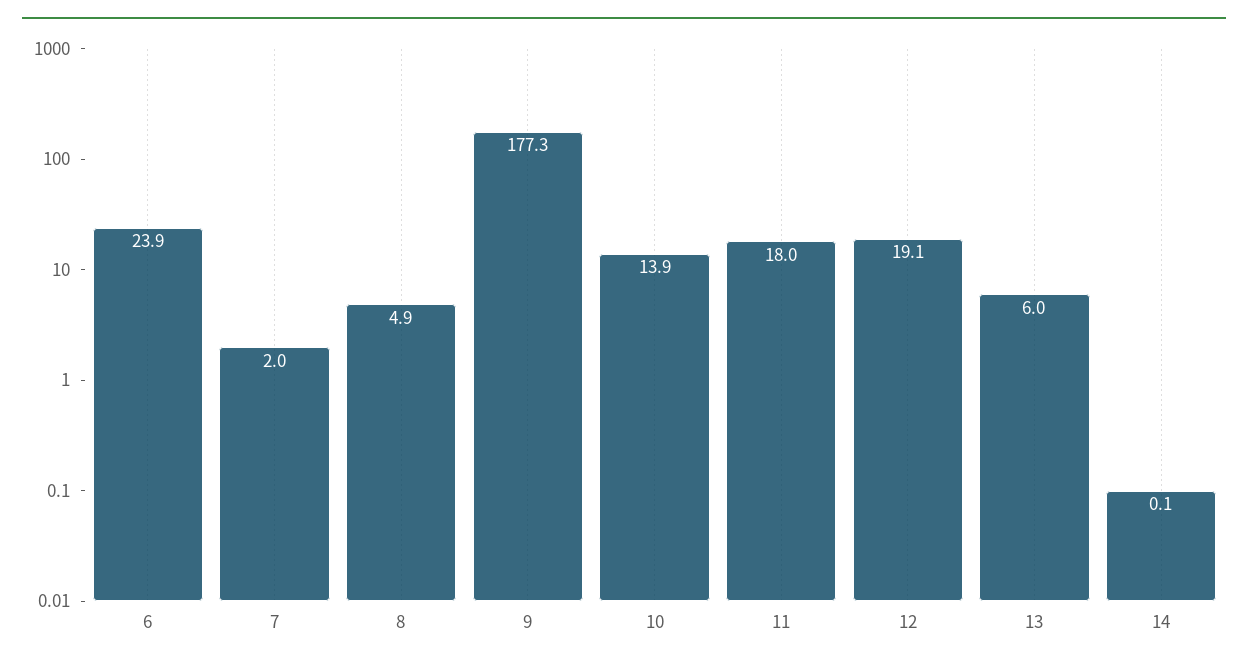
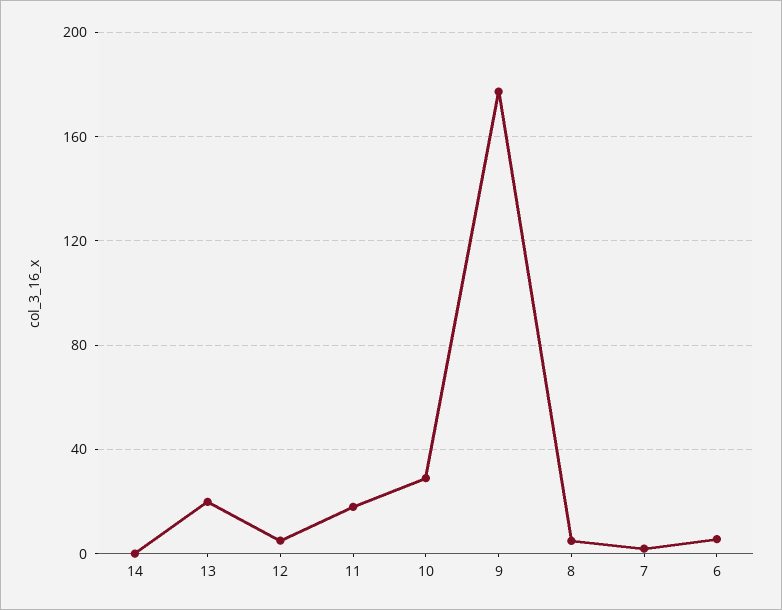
6: 23.9 -> 5
10: 13.9 -> 30
12: 19.1 -> 5
13: 6 -> 20

